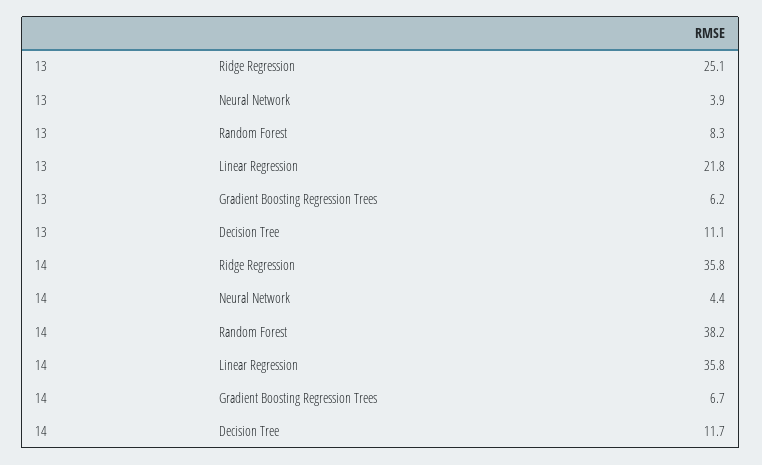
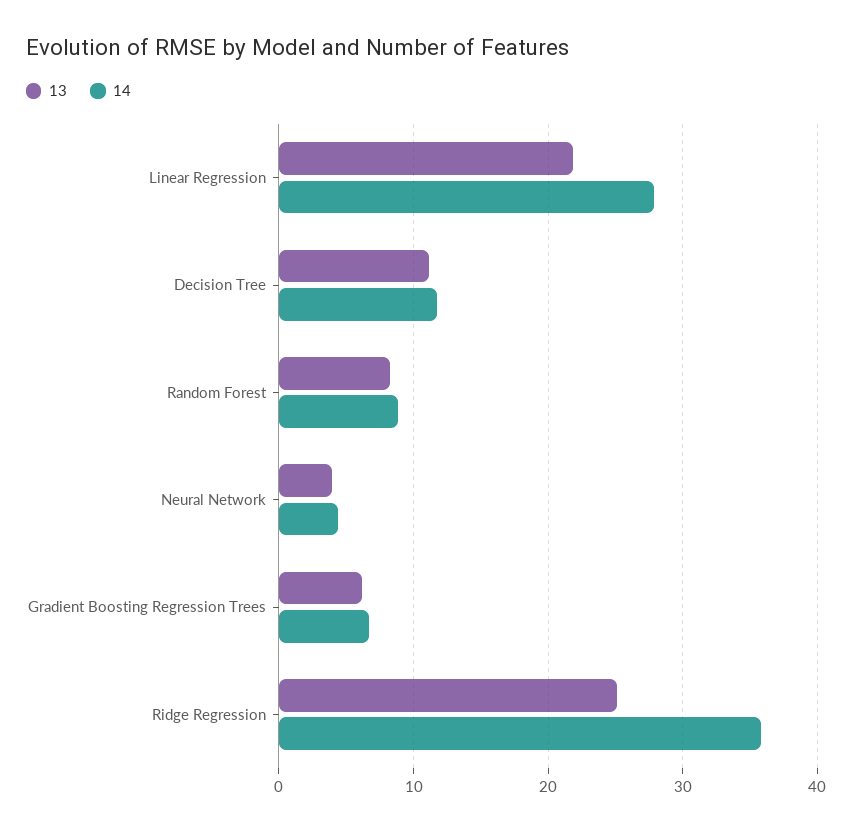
14, Random Forest: 38.2 -> 9
14, Linear Regression: 35.8 -> 28

